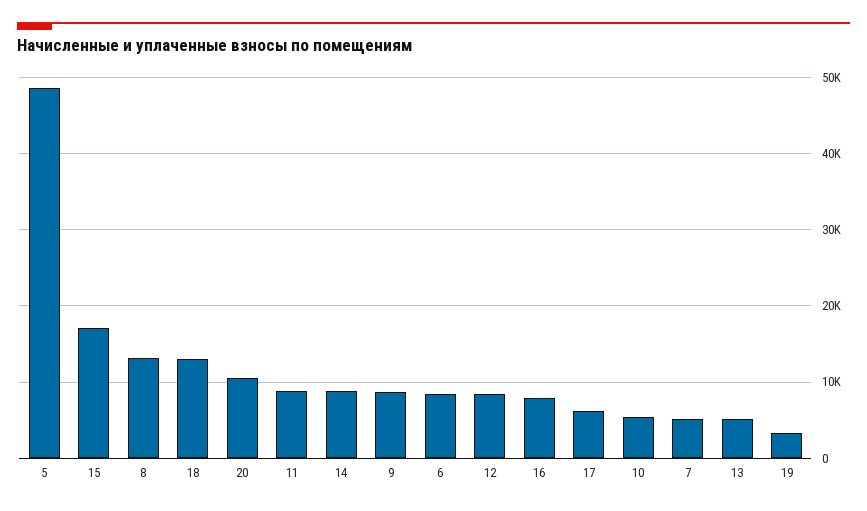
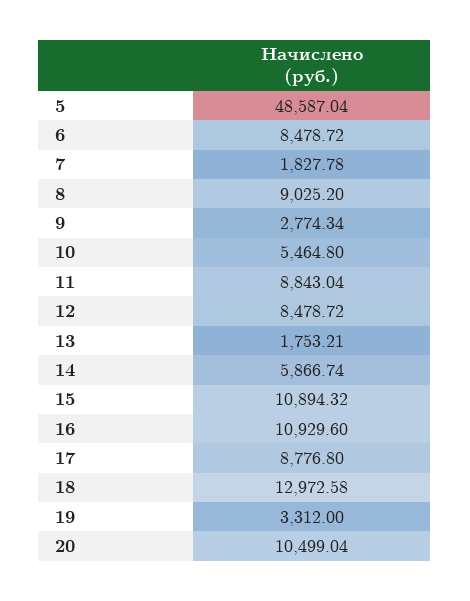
15: 17000 -> 10894.32
8: 13000 -> 9025.2
14: 9000 -> 5866.74
9: 9000 -> 2774.34
16: 8000 -> 10929.6
17: 6000 -> 8776.8
7: 5000 -> 1827.78
13: 5000 -> 1753.21

